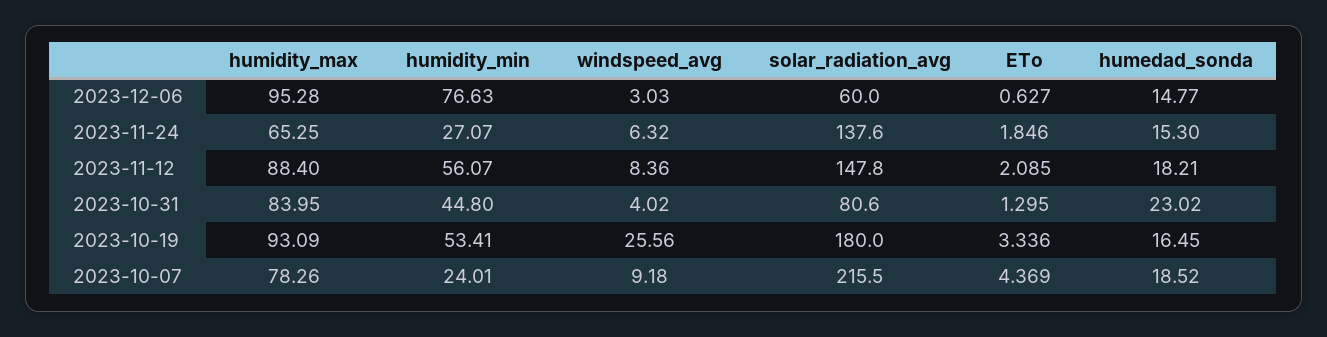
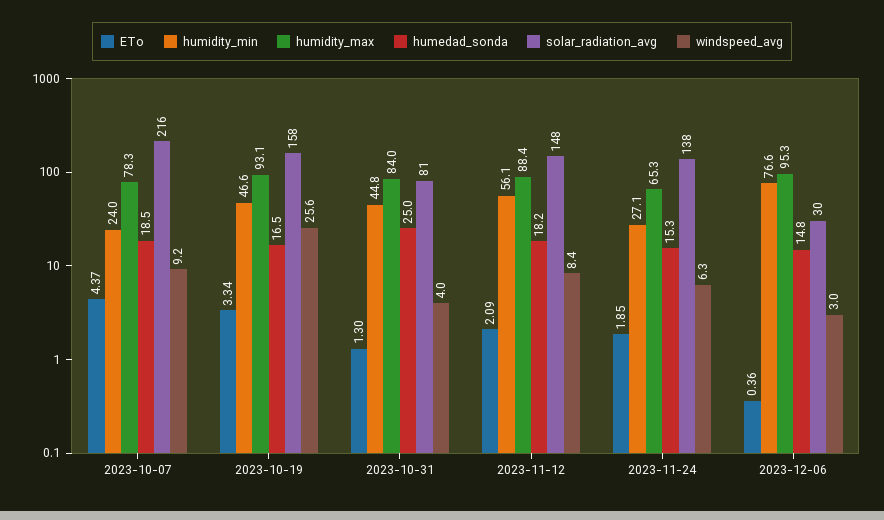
solar_radiation_avg, 2023-12-06: 60 -> 30
ETo, 2023-12-06: 0.627 -> 0.36
humedad_sonda, 2023-10-31: 23.02 -> 25
humidity_min, 2023-10-19: 53.41 -> 46.6
solar_radiation_avg, 2023-10-19: 180 -> 158

